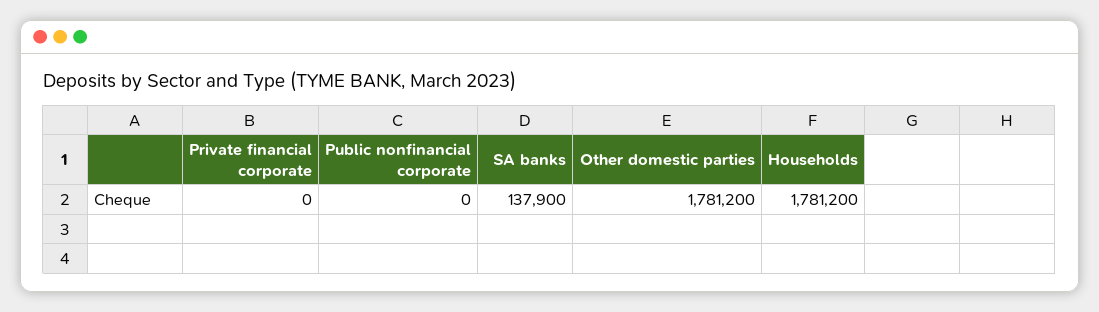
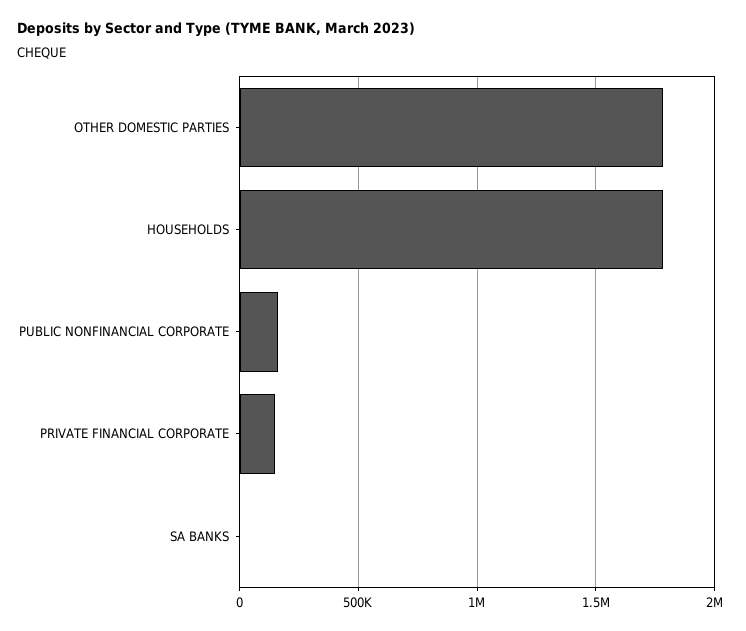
Private financial corporate: 0 -> 150000
Public nonfinancial corporate: 0 -> 150000
SA banks: 137900 -> 0

